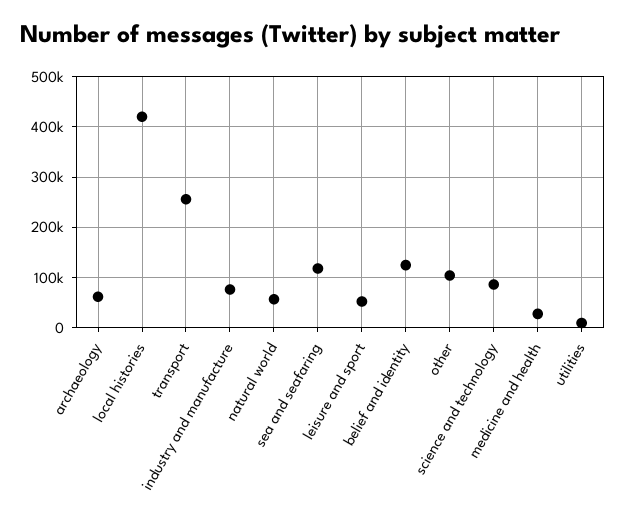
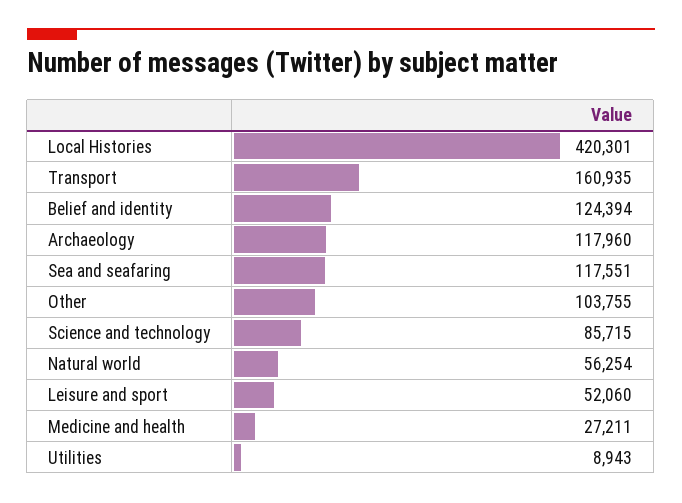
archaeology: 60000 -> 117960
transport: 260000 -> 160935
industry and manufacture: 80000 -> none

